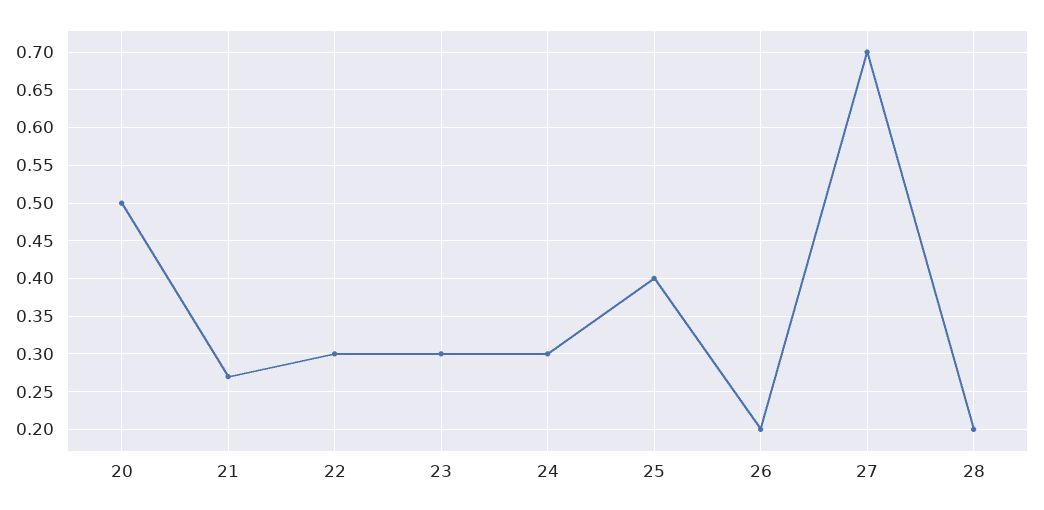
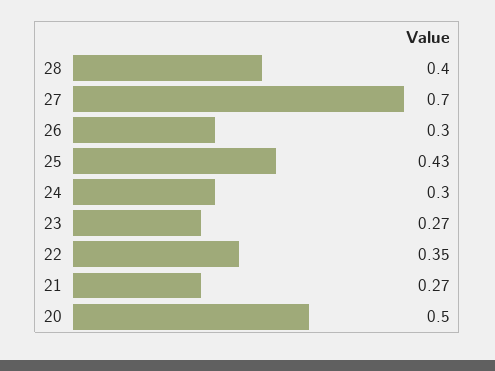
22: 0.3 -> 0.35
23: 0.3 -> 0.27
25: 0.4 -> 0.43
26: 0.2 -> 0.3
28: 0.2 -> 0.4

